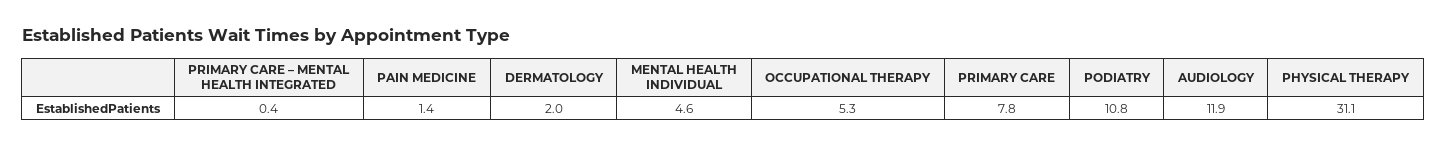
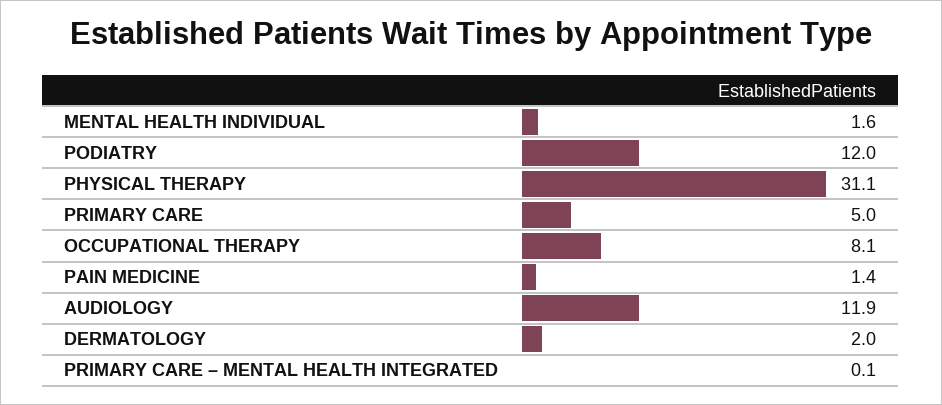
PRIMARY CARE – MENTAL HEALTH INTEGRATED: 0.4 -> 0.1
MENTAL HEALTH INDIVIDUAL: 4.6 -> 1.6
OCCUPATIONAL THERAPY: 5.3 -> 8.1
PRIMARY CARE: 7.8 -> 5
PODIATRY: 10.8 -> 12

